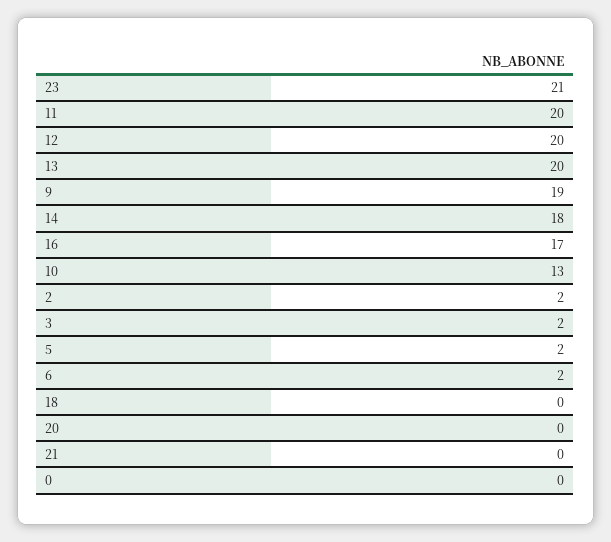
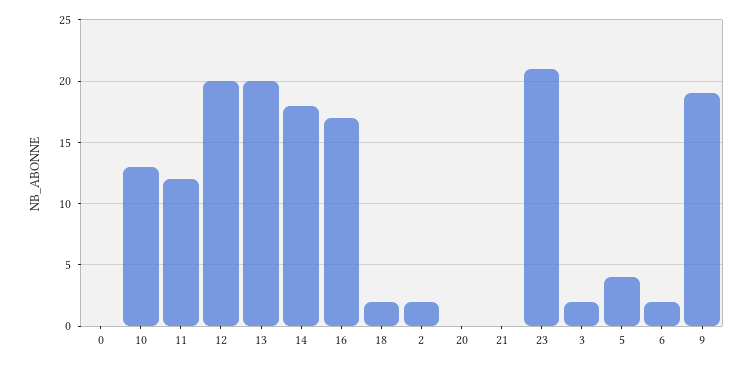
11: 20 -> 12
5: 2 -> 4
18: 0 -> 2

